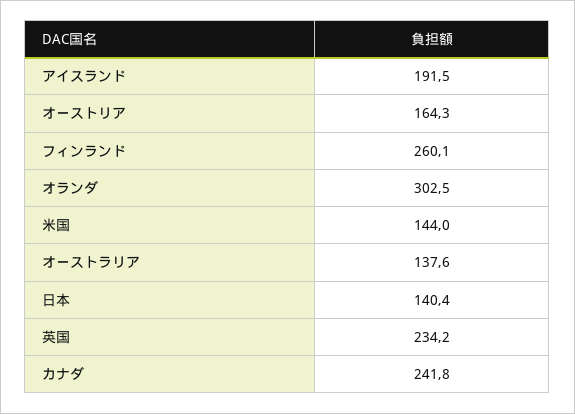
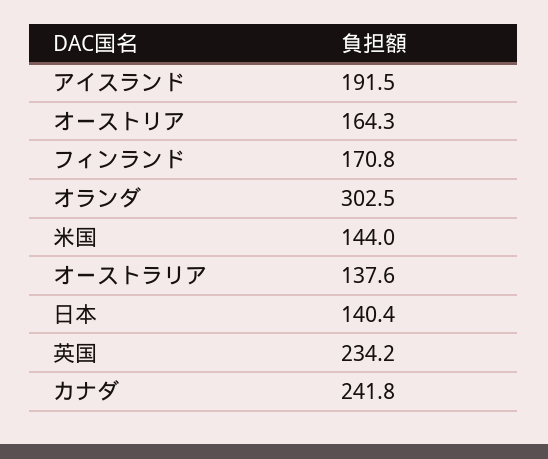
フィンランド: 260.1 -> 170.8

